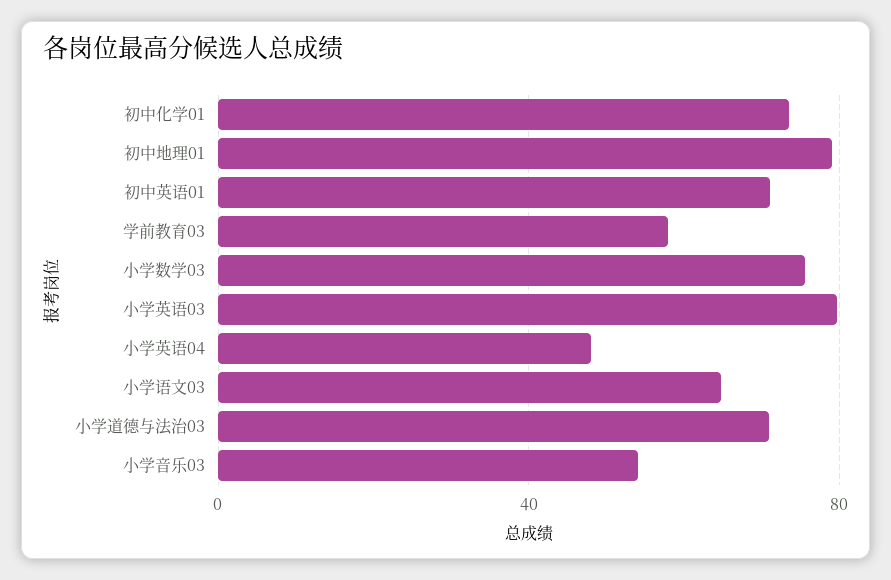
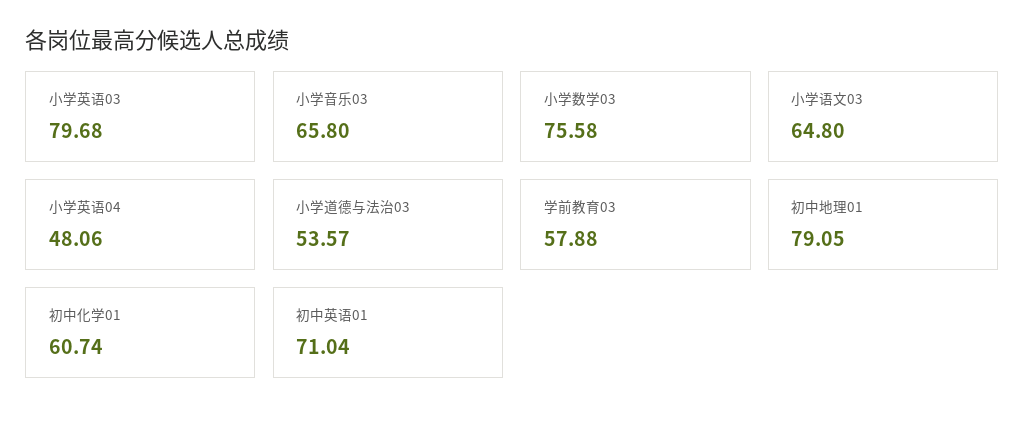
初中化学01: 75 -> 60.74
小学道德与法治03: 70 -> 53.57
小学音乐03: 55 -> 65.8

